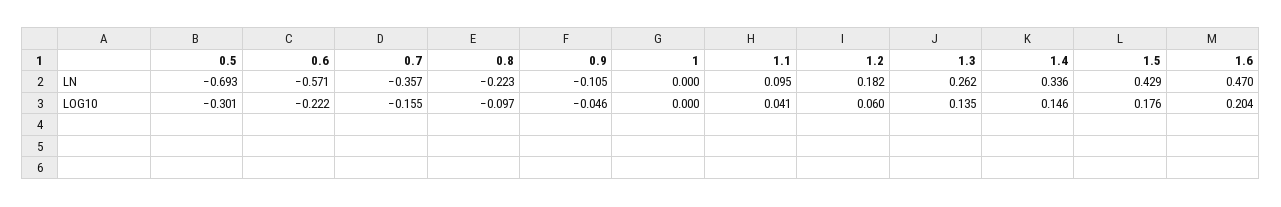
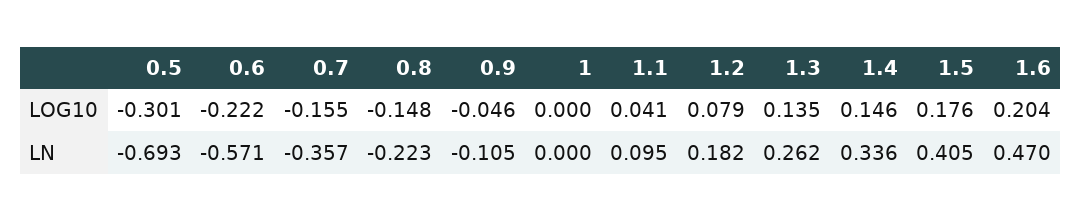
1.5, LN: 0.429 -> 0.405
0.8, LOG10: -0.097 -> -0.148
1.2, LOG10: 0.06 -> 0.079

